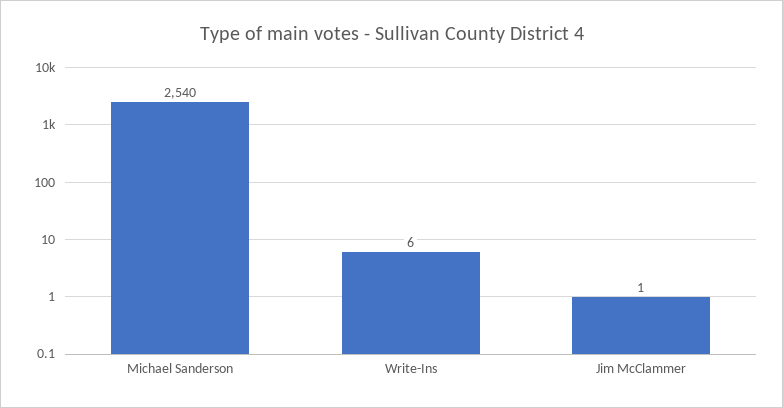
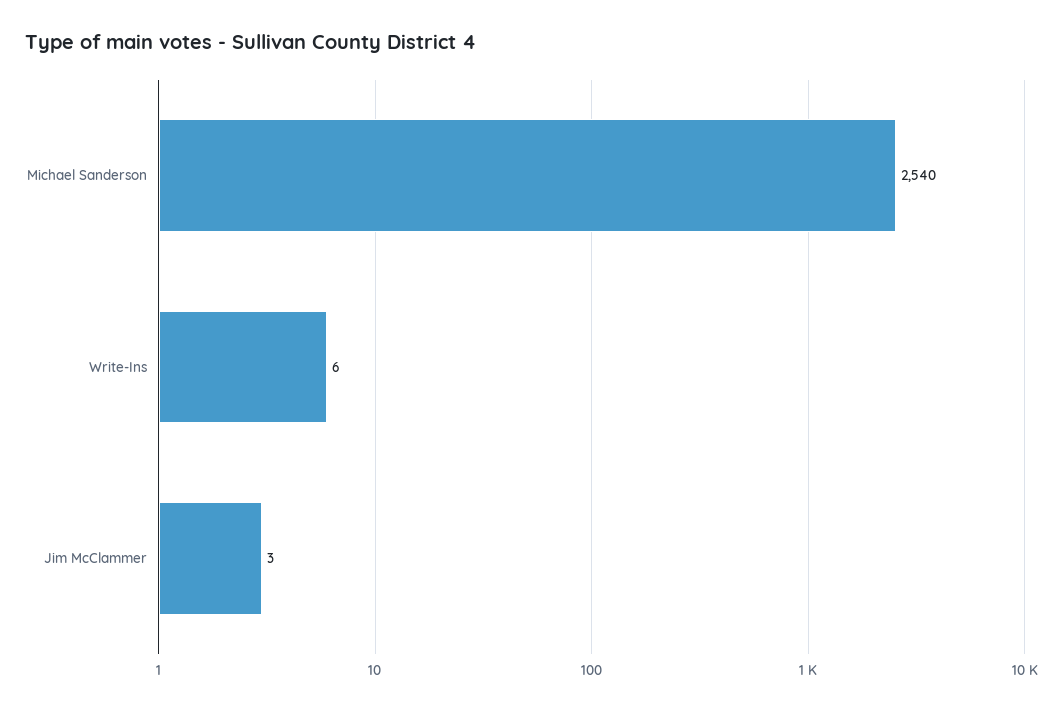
Jim McClammer: 1 -> 3

